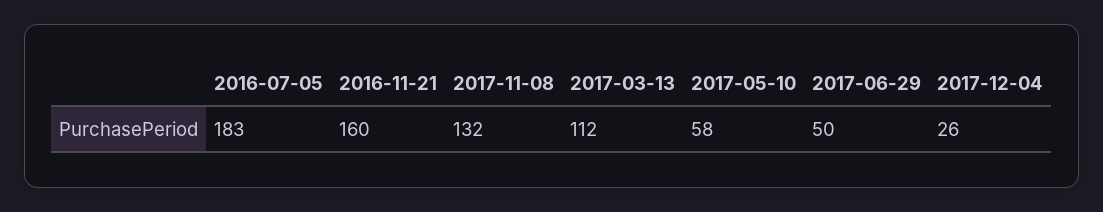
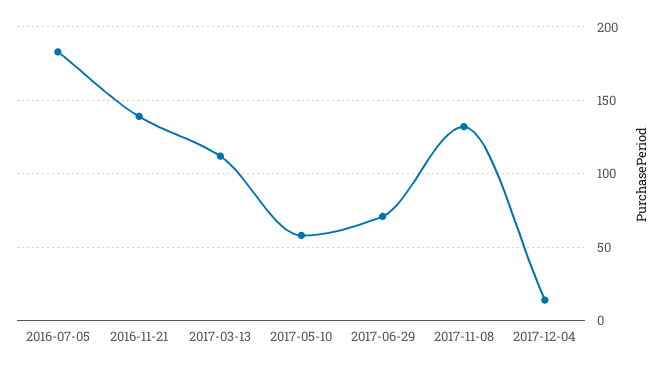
2016-11-21: 160 -> 140
2017-06-29: 50 -> 70
2017-12-04: 26 -> 15

